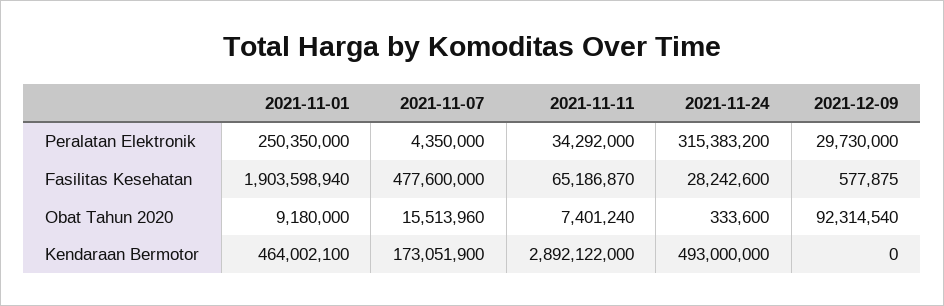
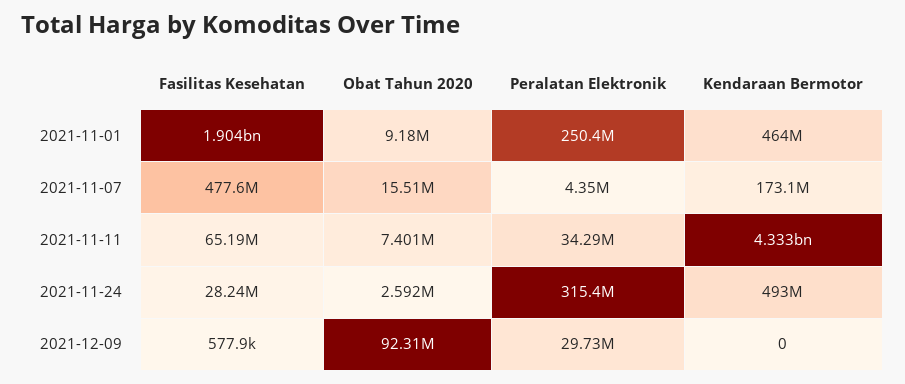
2021-11-24, Obat Tahun 2020: 333600 -> 2592000
2021-11-11, Kendaraan Bermotor: 2892122000 -> 4333000000

